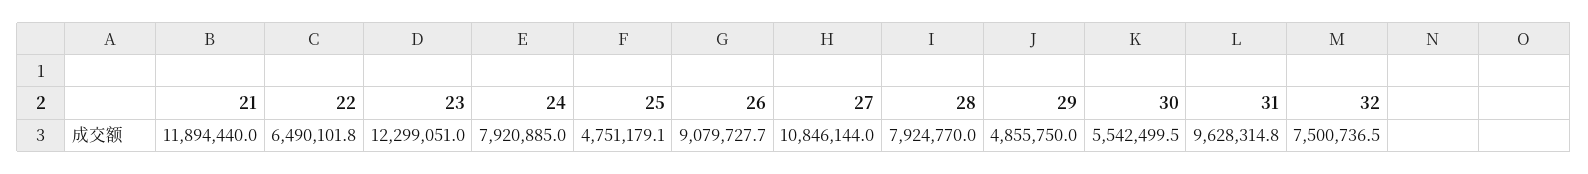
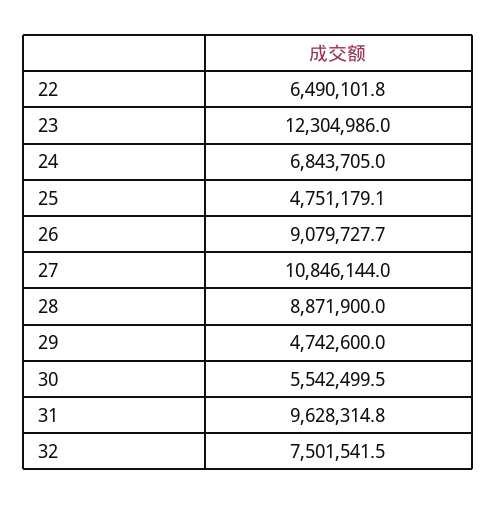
21: 11894440 -> none
23: 12299051 -> 12304986
24: 7920885 -> 6843705
28: 7924770 -> 8871900
29: 4855750 -> 4742600
32: 7500736.5 -> 7501541.5

